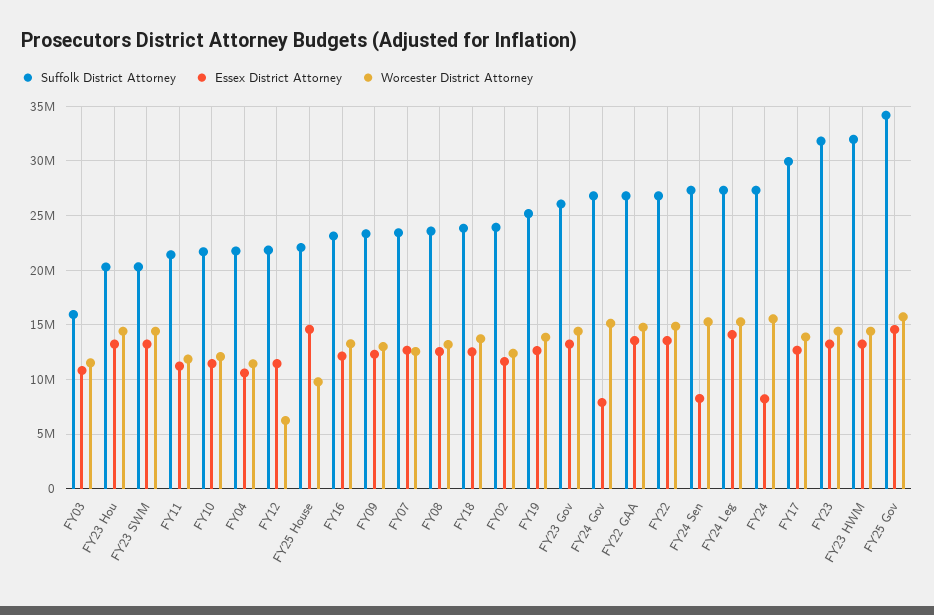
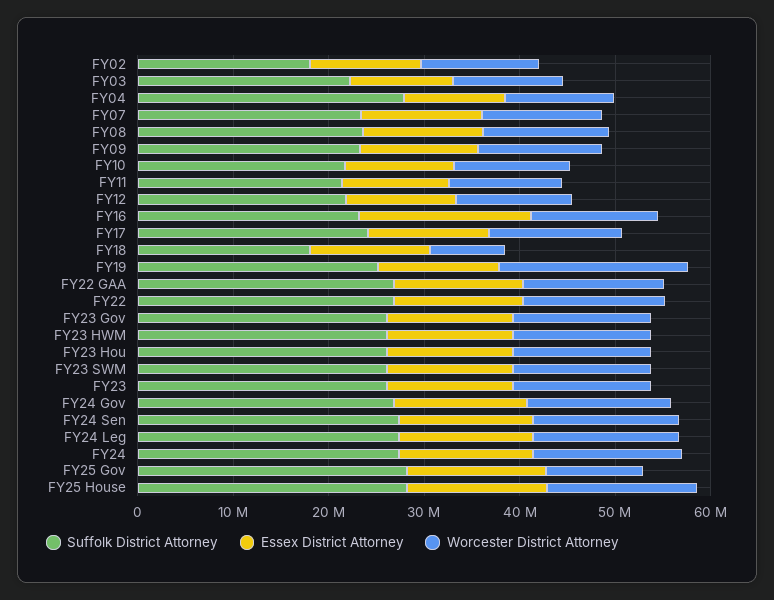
Suffolk District Attorney, FY03: 16000000 -> 22000000
Suffolk District Attorney, FY23 Hou: 20000000 -> 26000000
Suffolk District Attorney, FY23 SWM: 20000000 -> 26000000
Suffolk District Attorney, FY04: 22000000 -> 28000000
Worcester District Attorney, FY12: 6000000 -> 12000000
Suffolk District Attorney, FY25 House: 22000000 -> 28000000
Worcester District Attorney, FY25 House: 10000000 -> 16000000
Essex District Attorney, FY16: 12000000 -> 18000000
Suffolk District Attorney, FY18: 24000000 -> 18000000
Worcester District Attorney, FY18: 14000000 -> 8000000
Suffolk District Attorney, FY02: 24000000 -> 18000000
Worcester District Attorney, FY19: 14000000 -> 20000000
Essex District Attorney, FY24 Gov: 8000000 -> 14000000
Essex District Attorney, FY24 Sen: 8000000 -> 14000000
Essex District Attorney, FY24: 8000000 -> 14000000
Suffolk District Attorney, FY17: 30000000 -> 24000000
Suffolk District Attorney, FY23: 32000000 -> 26000000
Suffolk District Attorney, FY23 HWM: 32000000 -> 26000000
Suffolk District Attorney, FY25 Gov: 34000000 -> 28000000
Worcester District Attorney, FY25 Gov: 16000000 -> 10000000

